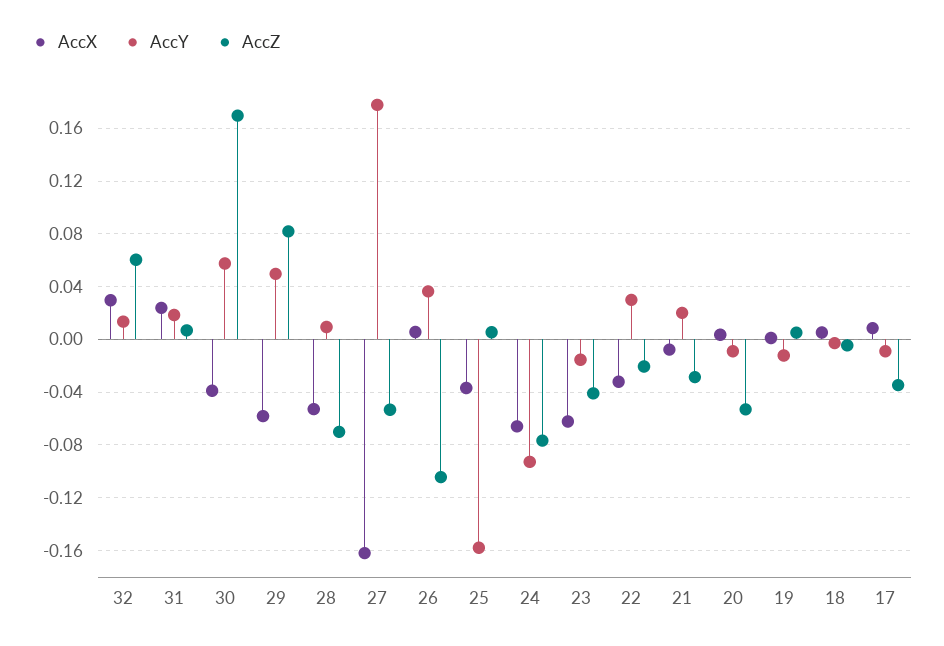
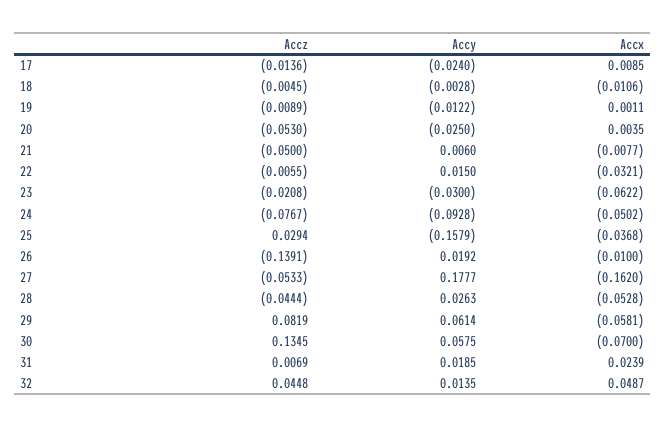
AccX, 32: 0.03 -> 0.0487
AccZ, 32: 0.06 -> 0.0448
AccX, 30: -0.04 -> -0.07
AccZ, 30: 0.17 -> 0.1345
AccY, 29: 0.05 -> 0.0614
AccY, 28: 0.01 -> 0.0263
AccZ, 28: -0.07 -> -0.0444
AccX, 26: 0.005 -> -0.01
AccY, 26: 0.035 -> 0.0192
AccZ, 26: -0.105 -> -0.1391
AccZ, 25: 0.005 -> 0.0294
AccX, 24: -0.065 -> -0.0502
AccY, 23: -0.015 -> -0.03
AccZ, 23: -0.04 -> -0.0208
AccY, 22: 0.03 -> 0.015
AccZ, 22: -0.02 -> -0.0055
AccY, 21: 0.02 -> 0.006
AccZ, 21: -0.03 -> -0.05
AccY, 20: -0.01 -> -0.025
AccZ, 19: 0.005 -> -0.0089
AccX, 18: 0.005 -> -0.0106
AccY, 17: -0.01 -> -0.024
AccZ, 17: -0.035 -> -0.0136

